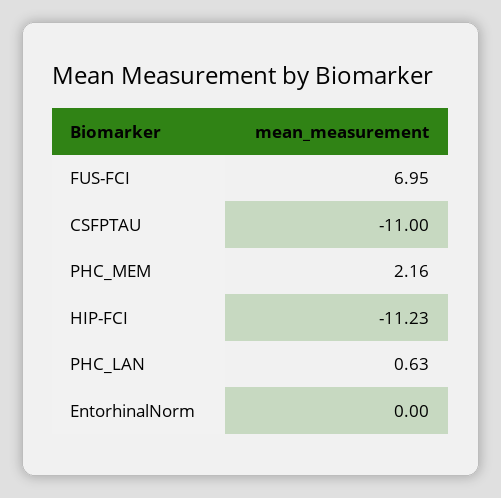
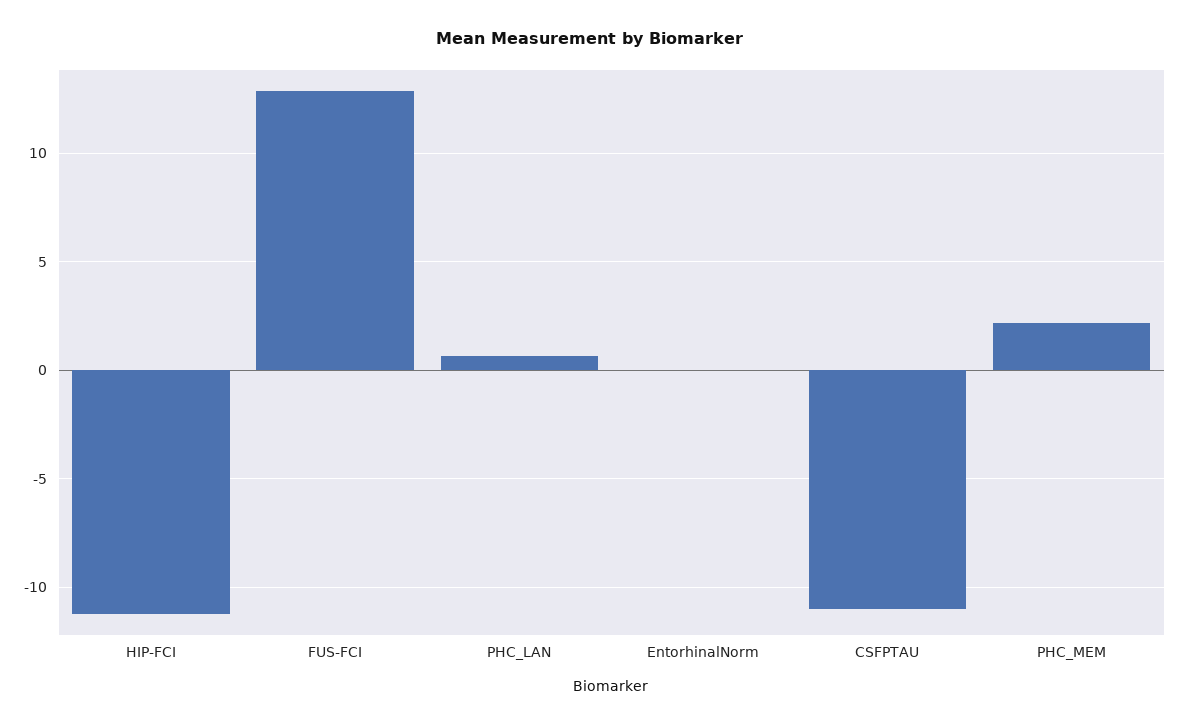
FUS-FCI: 6.95 -> 13

